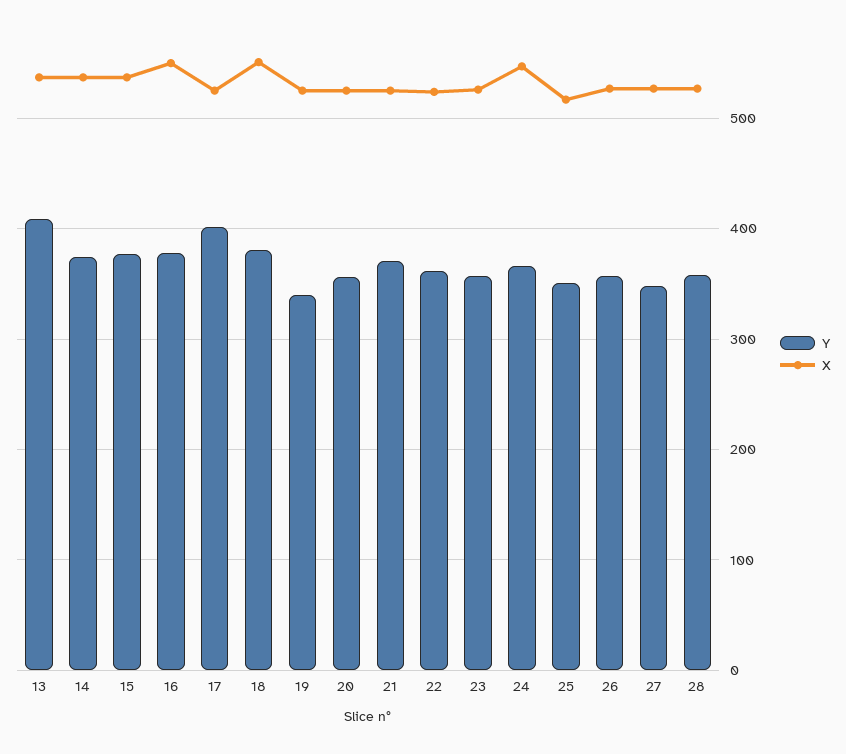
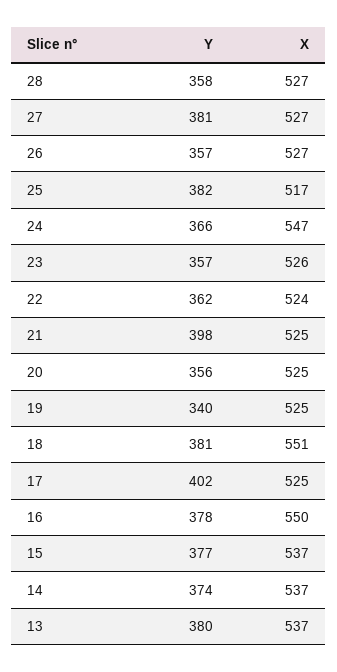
Y, 13: 410 -> 380
Y, 21: 370 -> 398
Y, 25: 350 -> 382
Y, 27: 350 -> 381

